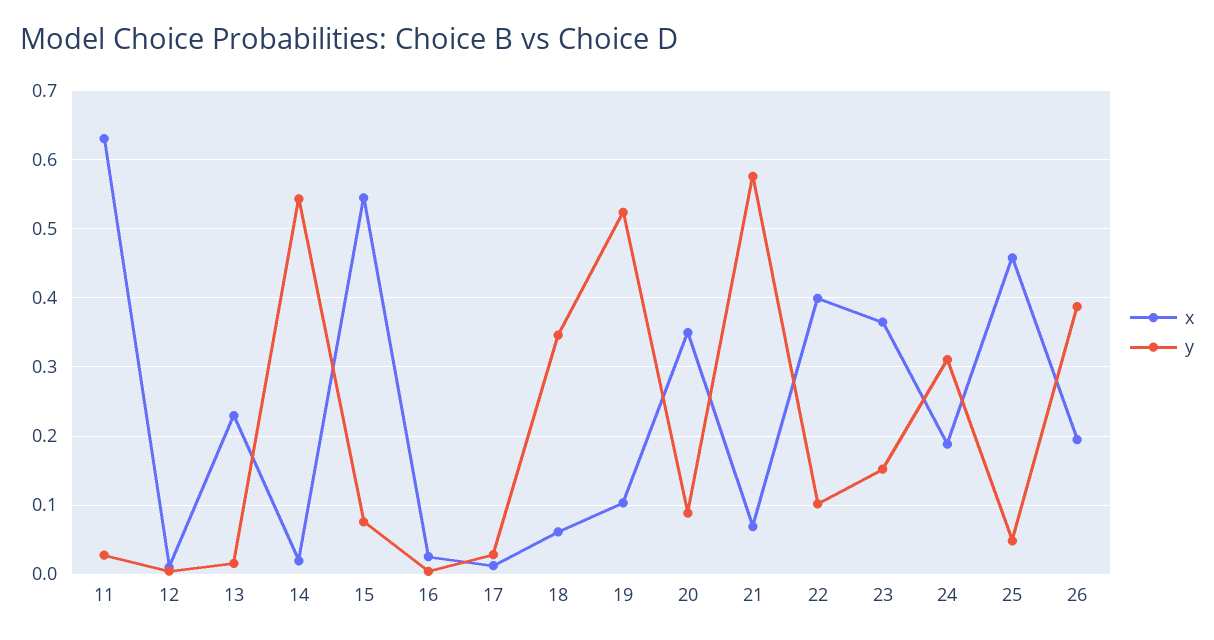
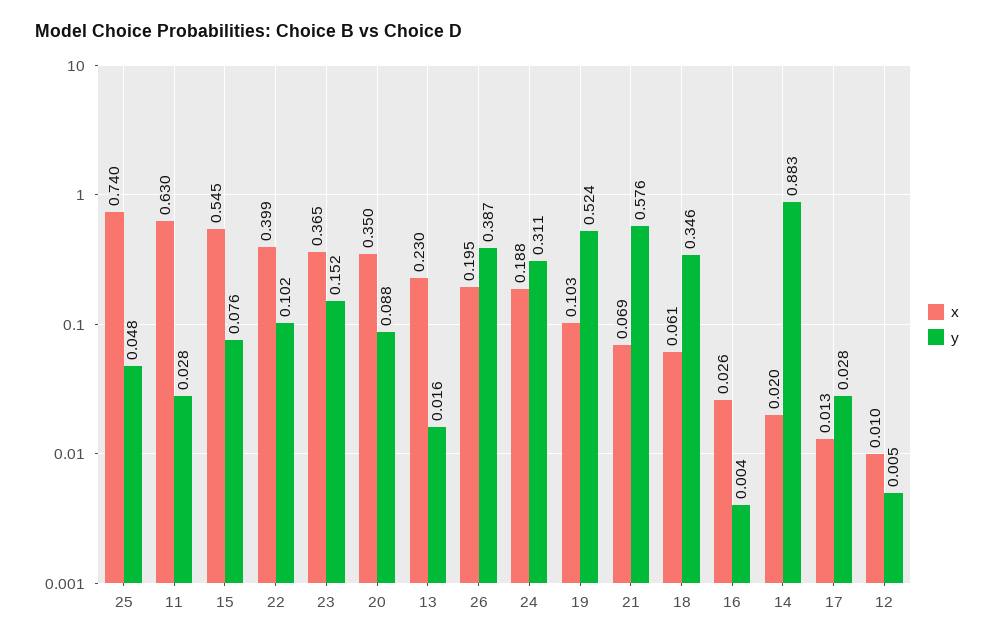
y, 14: 0.54 -> 0.883
x, 25: 0.46 -> 0.74

